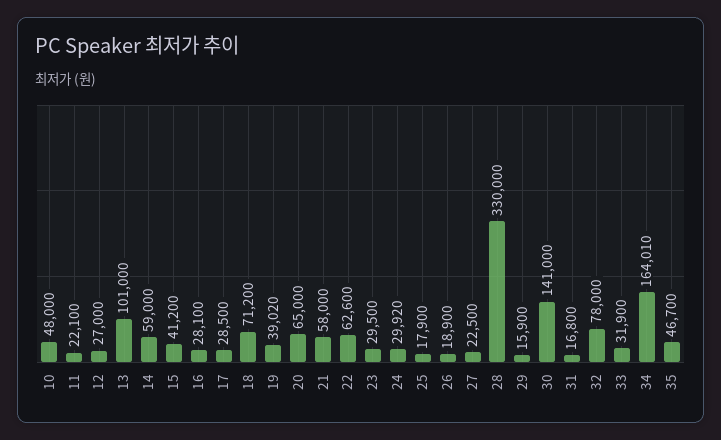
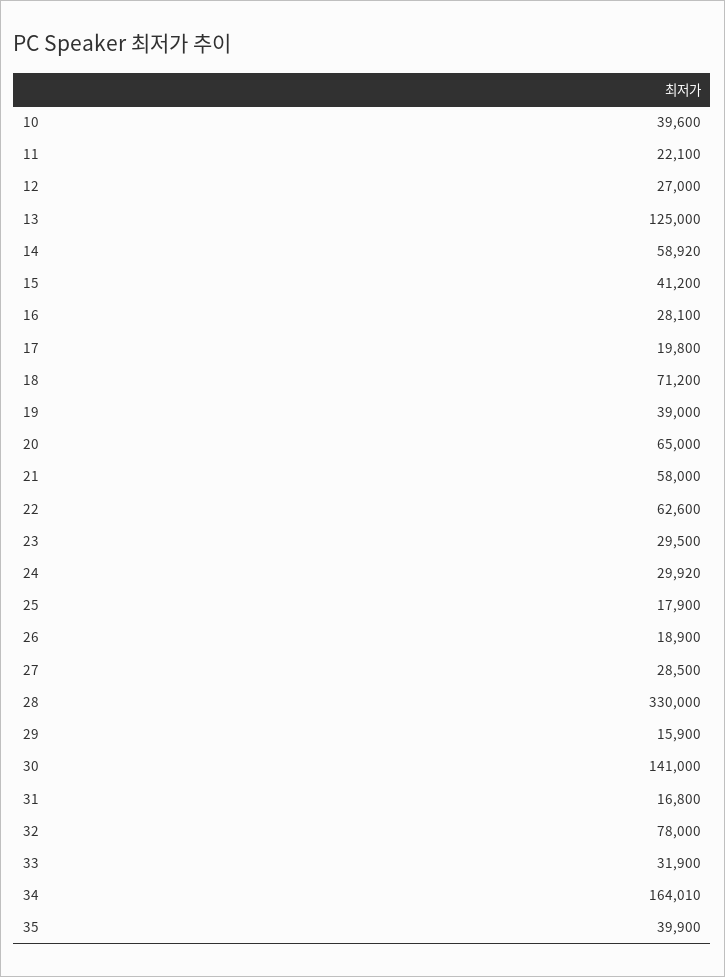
10: 48000 -> 39600
13: 101000 -> 125000
14: 59000 -> 58920
17: 28500 -> 19800
19: 39020 -> 39000
27: 22500 -> 28500
35: 46700 -> 39900

